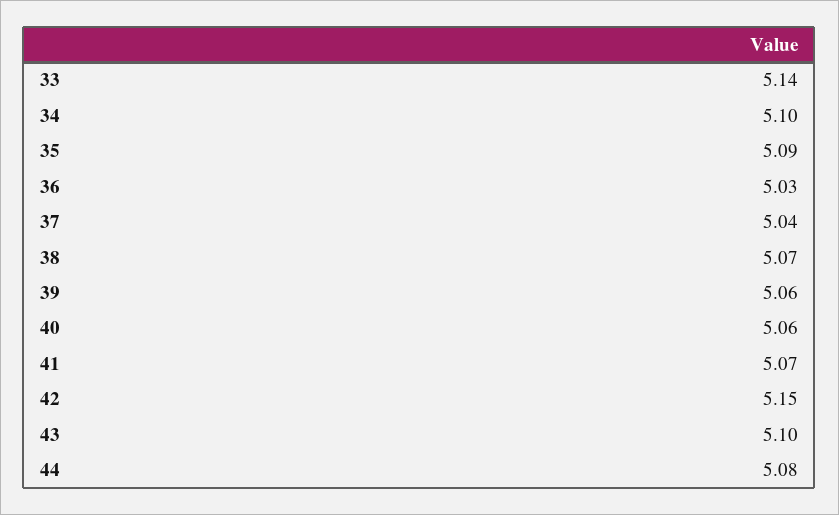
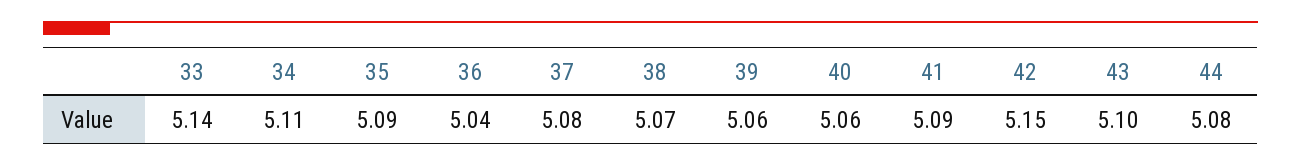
34: 5.1 -> 5.11
36: 5.03 -> 5.04
37: 5.04 -> 5.08
41: 5.07 -> 5.09

